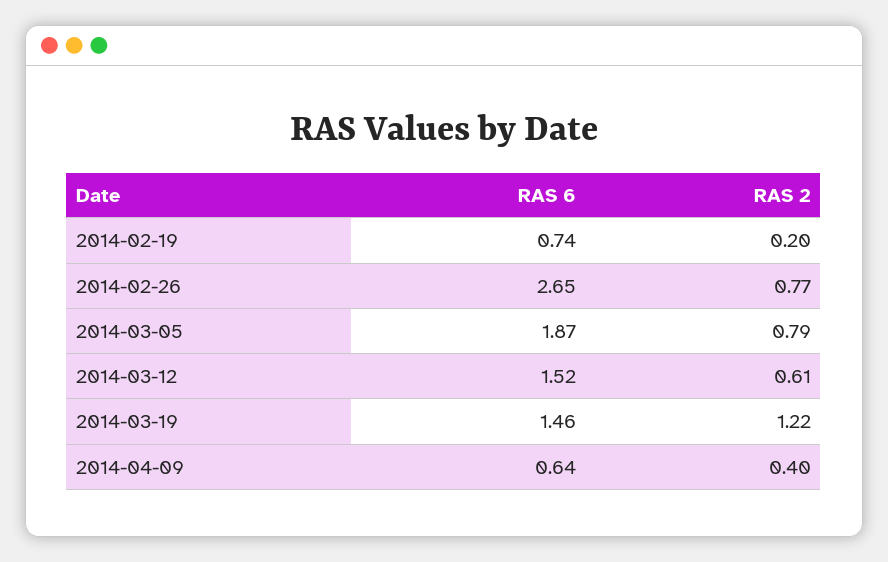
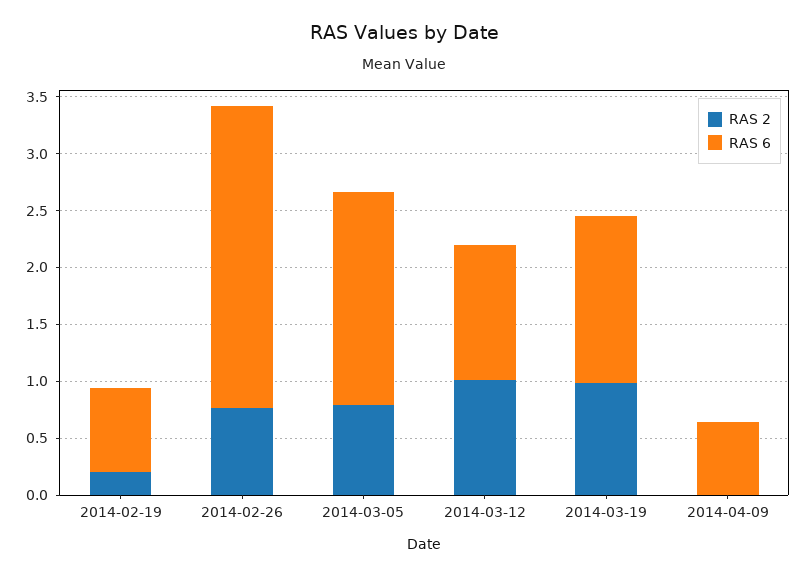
RAS 6, 2014-03-12: 1.52 -> 1.2
RAS 2, 2014-03-12: 0.61 -> 1
RAS 2, 2014-03-19: 1.22 -> 1
RAS 2, 2014-04-09: 0.4 -> 0

